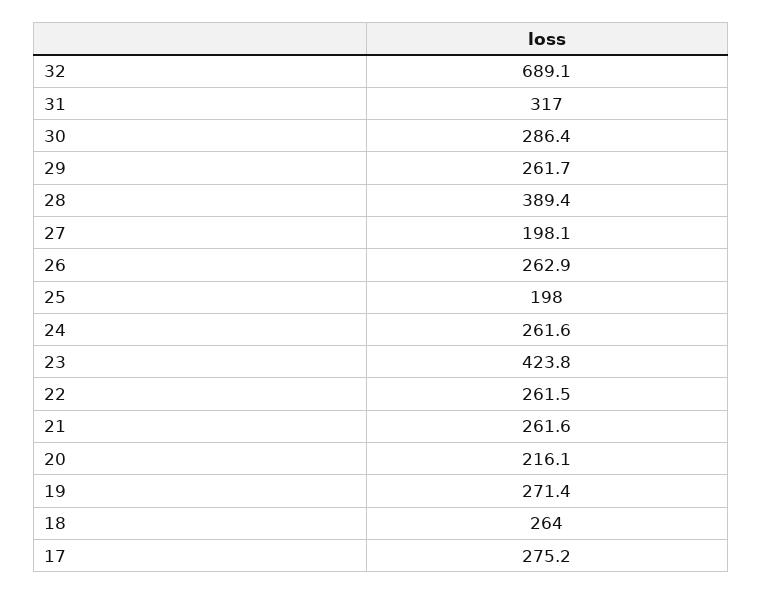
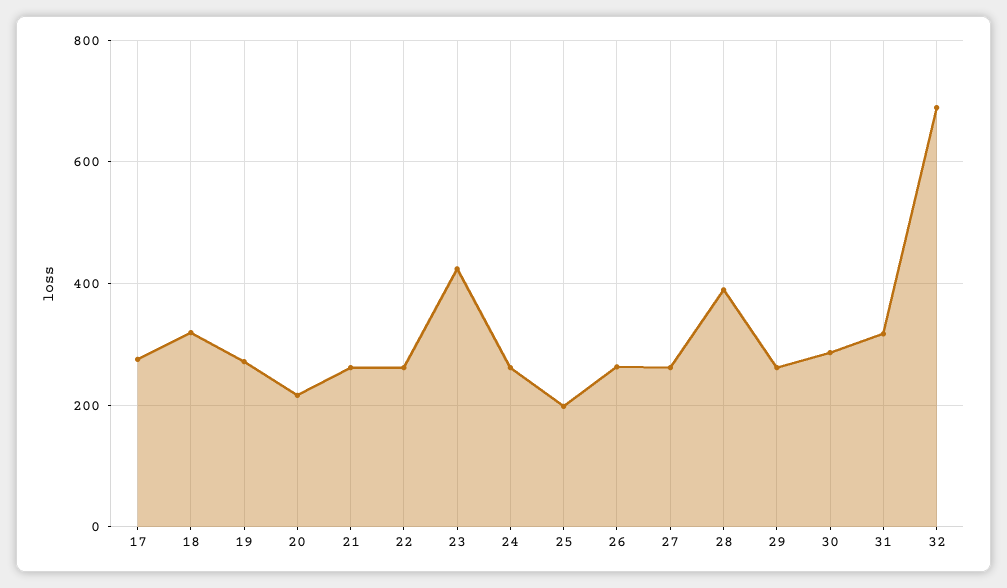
27: 198.1 -> 260
18: 264 -> 320

